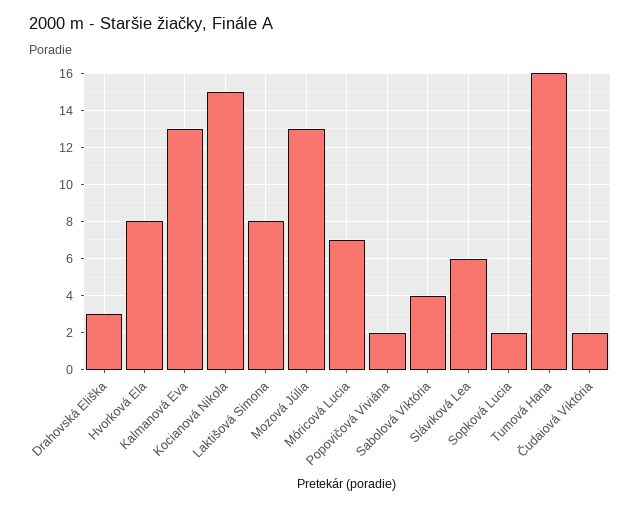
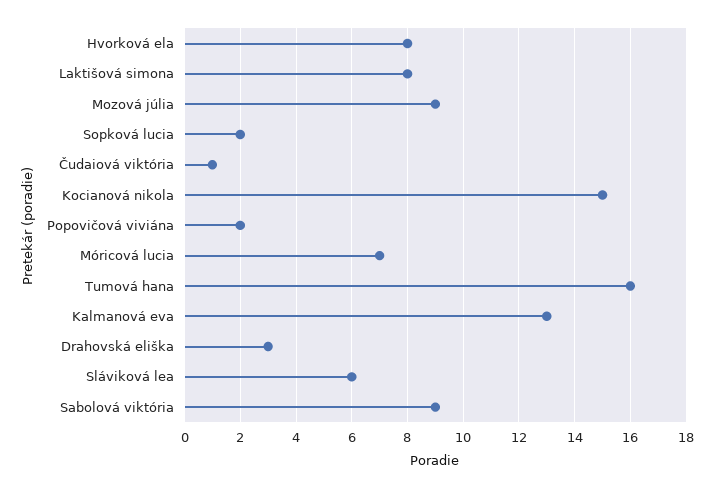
Mozová Júlia: 13 -> 9
Sabolová Viktória: 4 -> 9
Čudaiová Viktória: 2 -> 1

